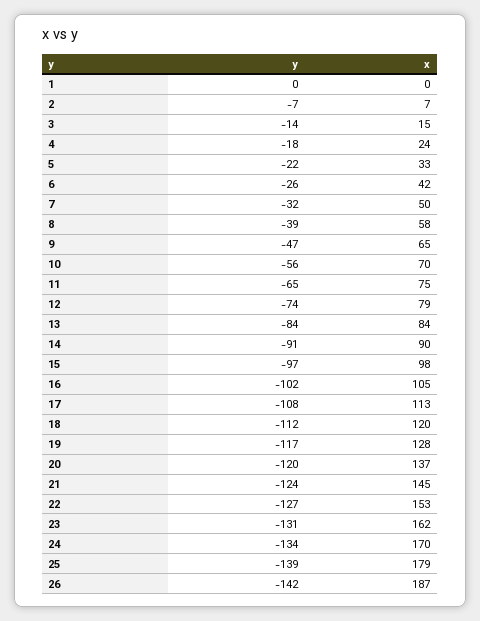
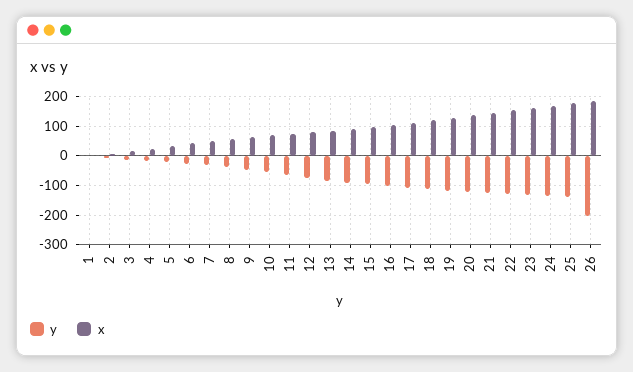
y, 26: -142 -> -200

